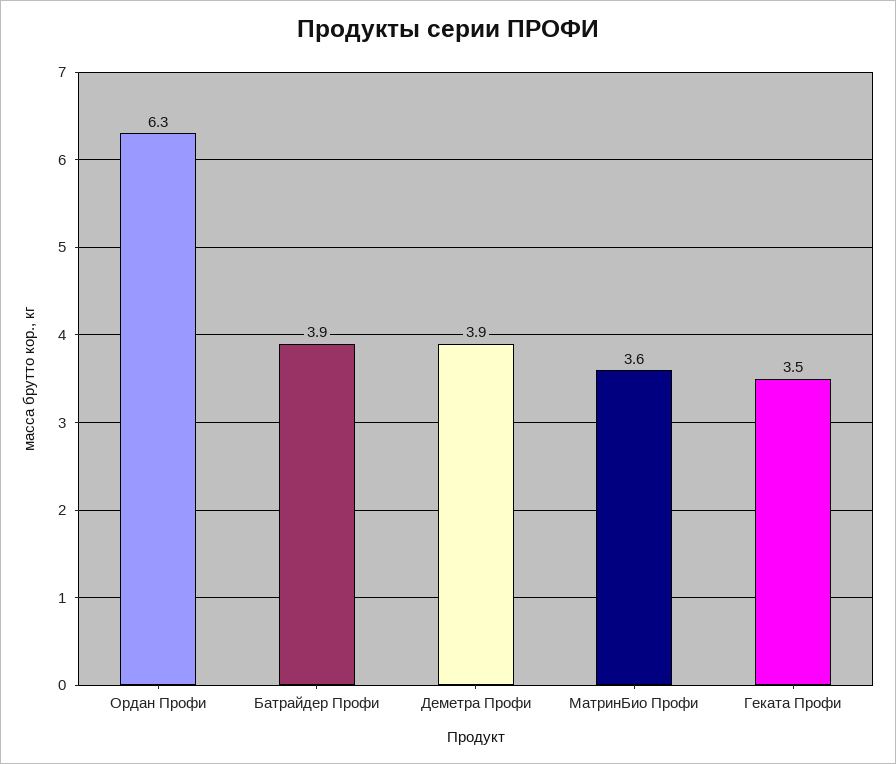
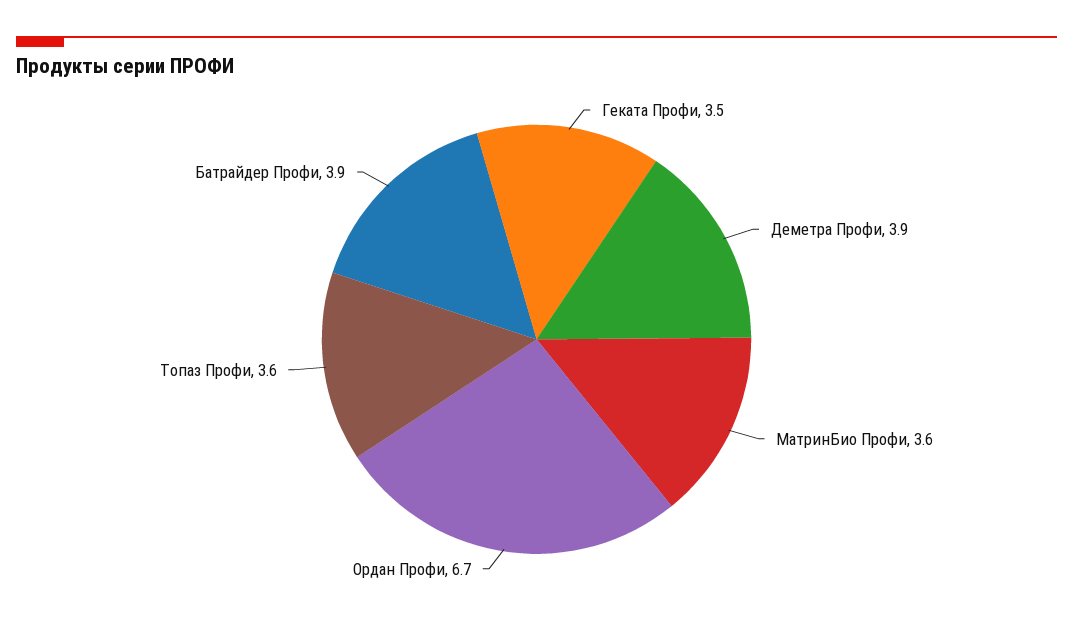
Ордан Профи: 6.3 -> 6.7
Топаз Профи: none -> 3.6

